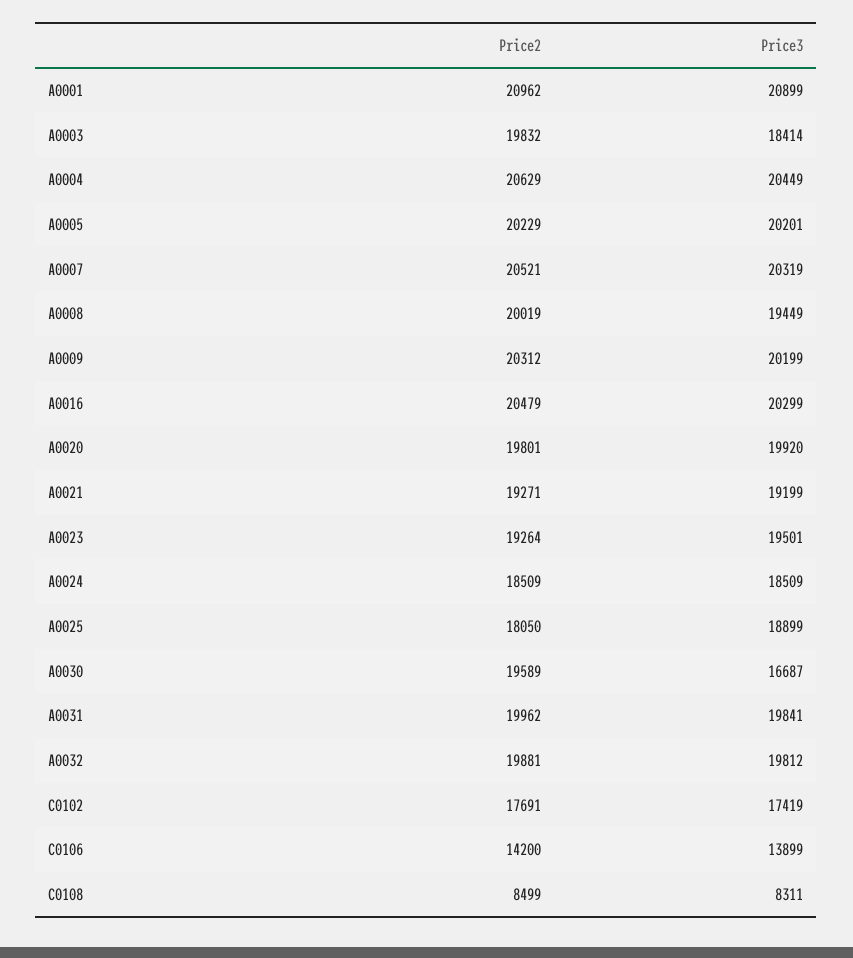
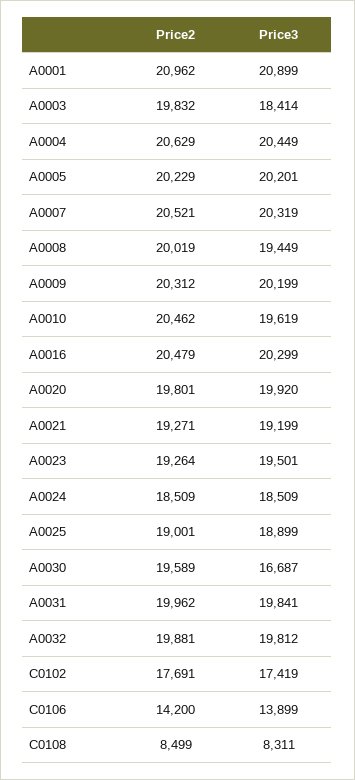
Price2, A0025: 18050 -> 19001
Price2, A0010: none -> 20462
Price3, A0010: none -> 19619

